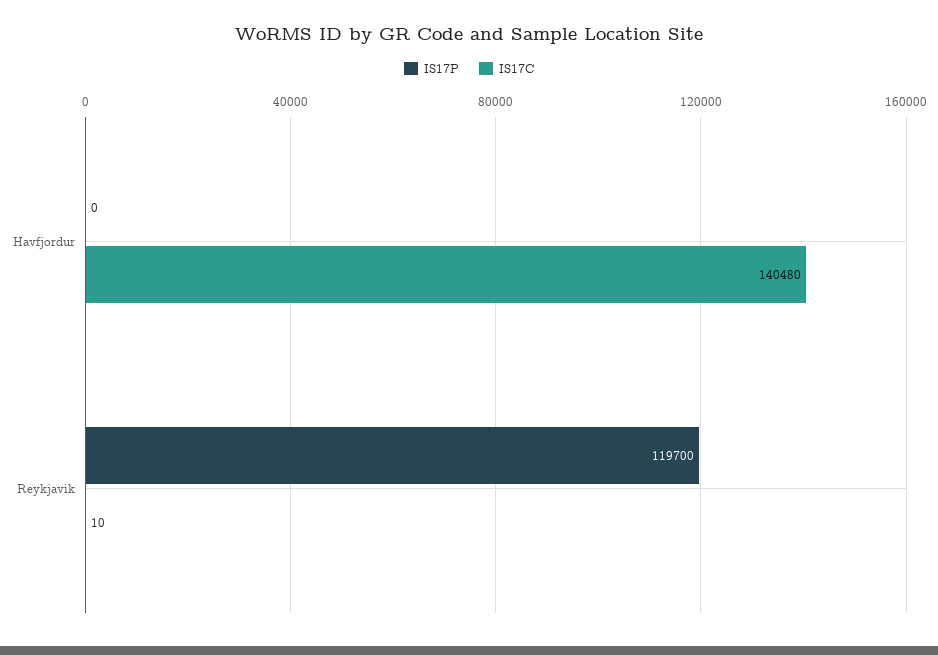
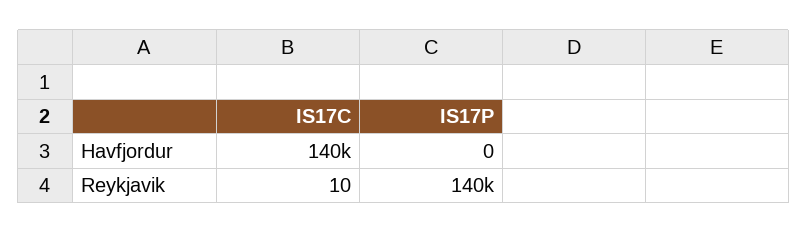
IS17P, Reykjavik: 119700 -> 140000

